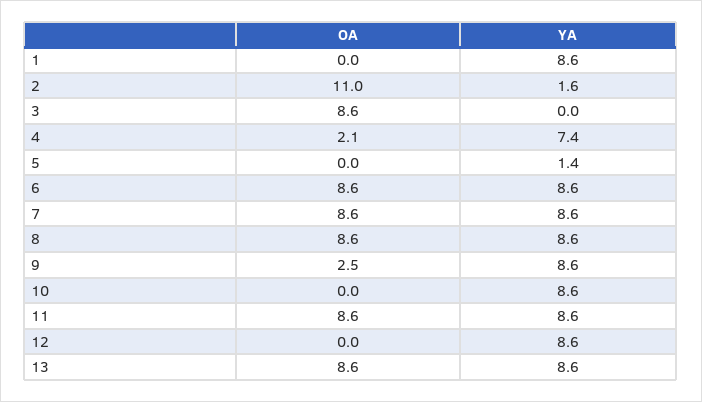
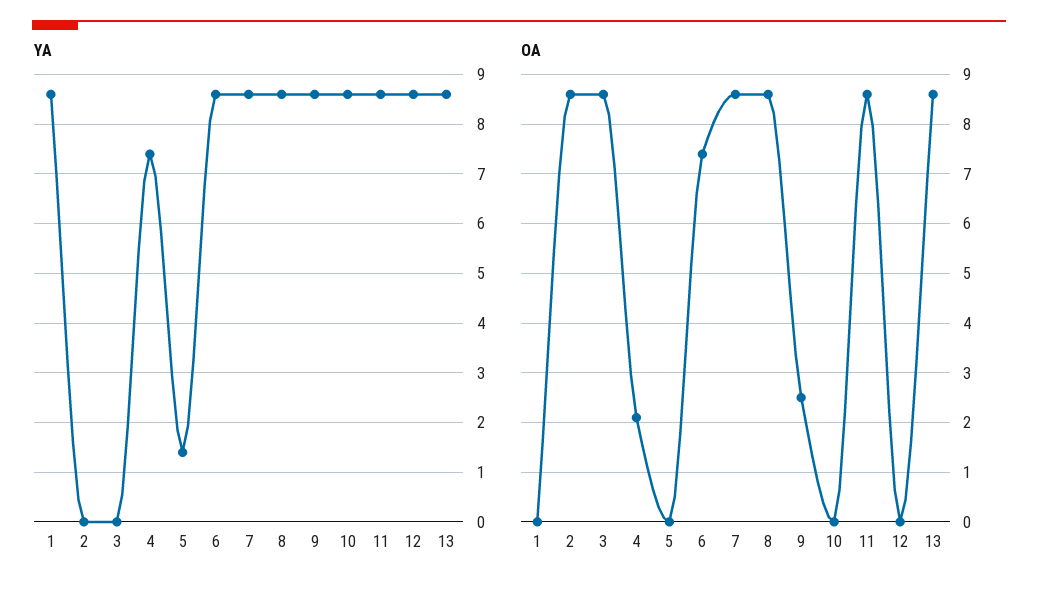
OA, 2: 11 -> 8.5
YA, 2: 1.6 -> 0
OA, 6: 8.6 -> 7.5

